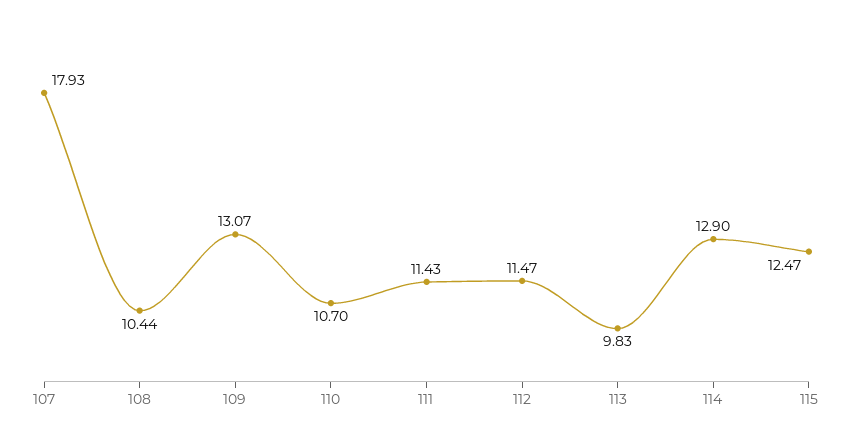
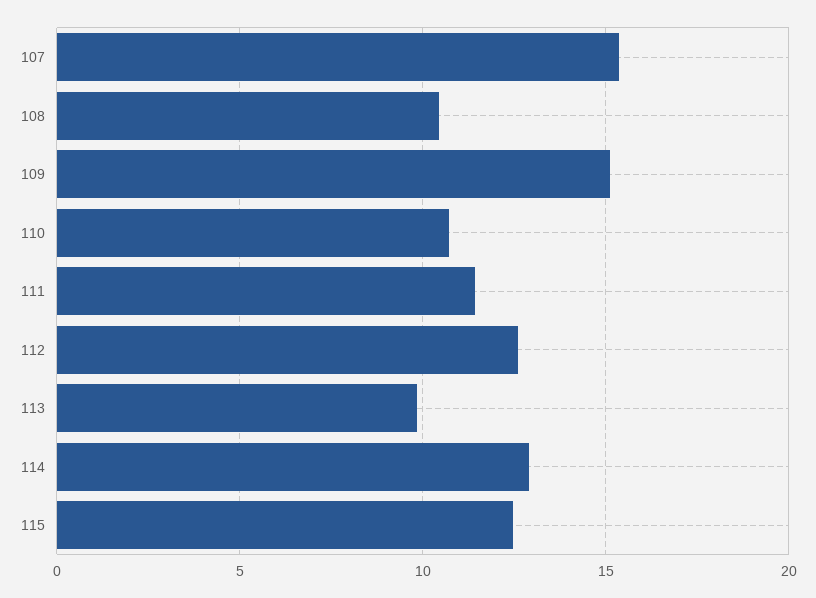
107: 17.93 -> 15.5
109: 13.07 -> 15
112: 11.47 -> 12.5

